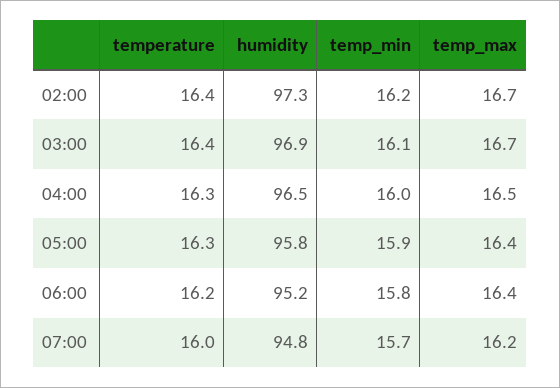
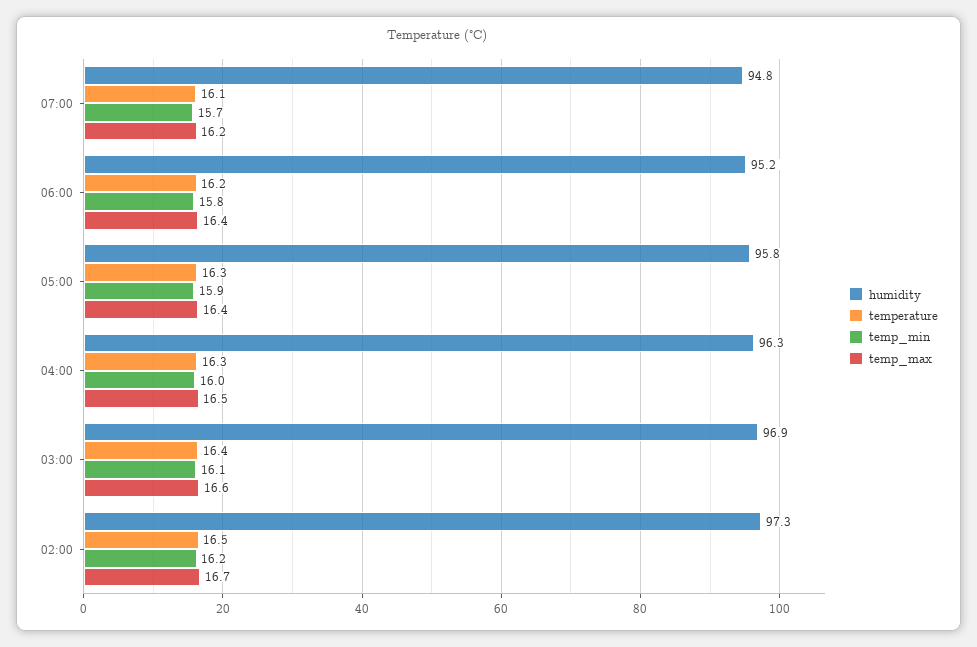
temperature, 02:00: 16.4 -> 16.5
temp_max, 03:00: 16.7 -> 16.6
humidity, 04:00: 96.5 -> 96.3
temperature, 07:00: 16 -> 16.1

